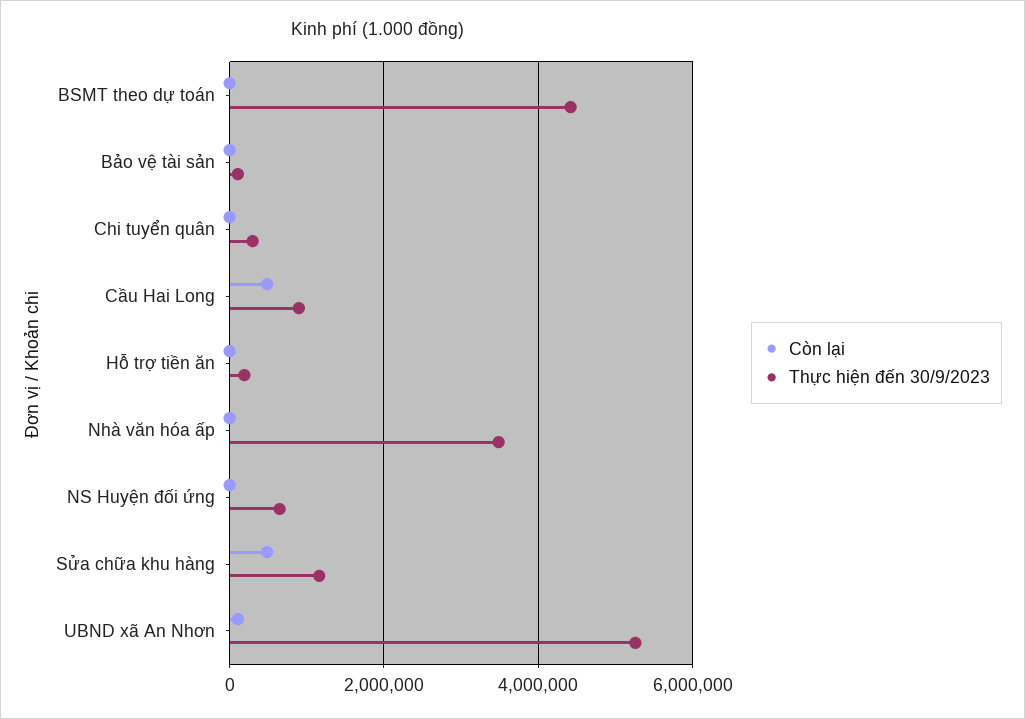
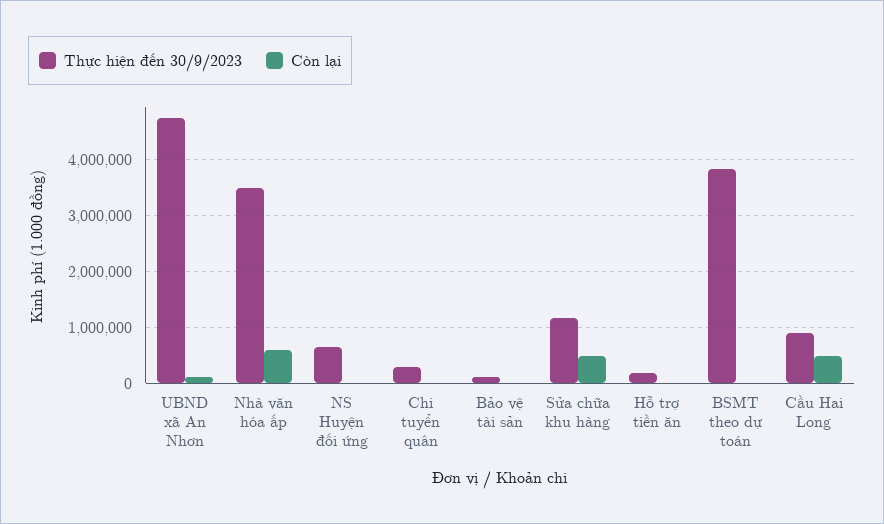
Thực hiện đến 30/9/2023, BSMT theo dự toán: 4400000 -> 3800000
Còn lại, Nhà văn hóa ấp: 0 -> 600000
Thực hiện đến 30/9/2023, UBND xã An Nhơn: 5200000 -> 4800000

